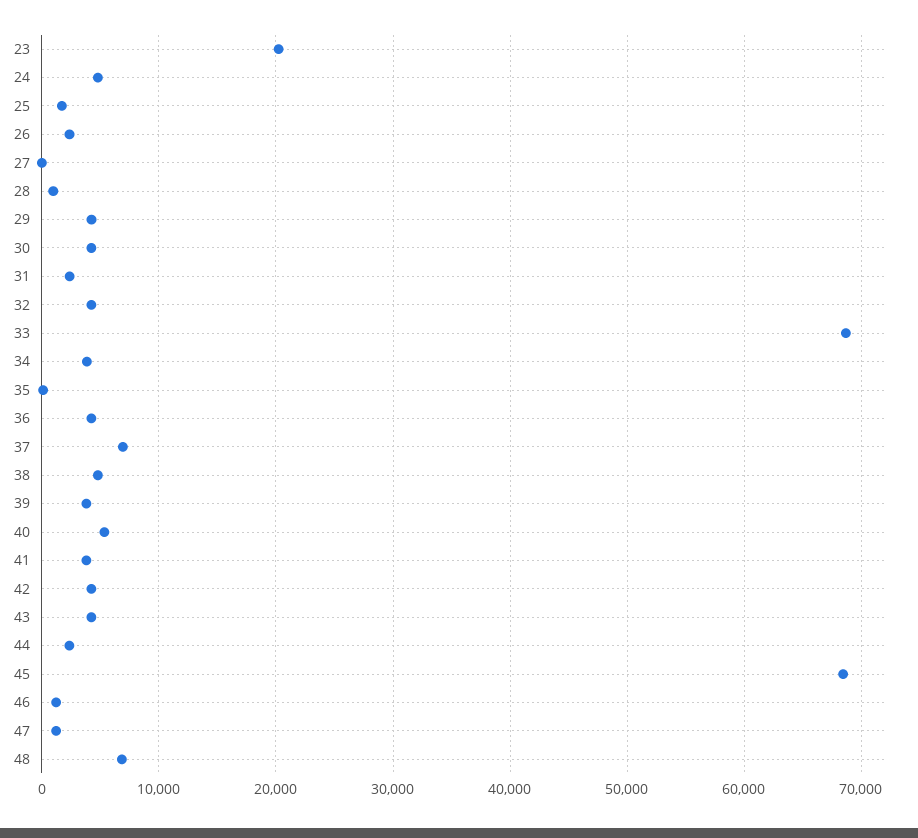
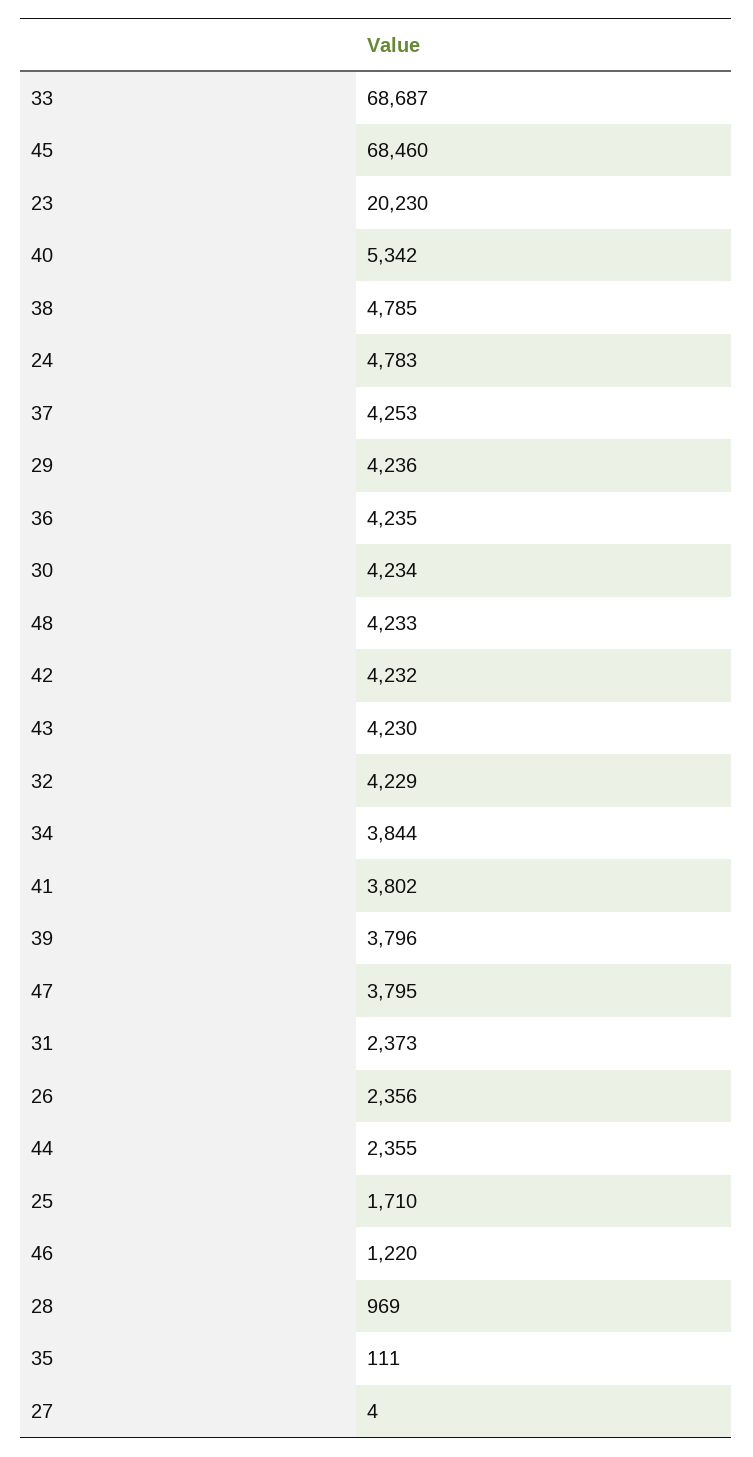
37: 7000 -> 4253
47: 1000 -> 3795
48: 7000 -> 4233

